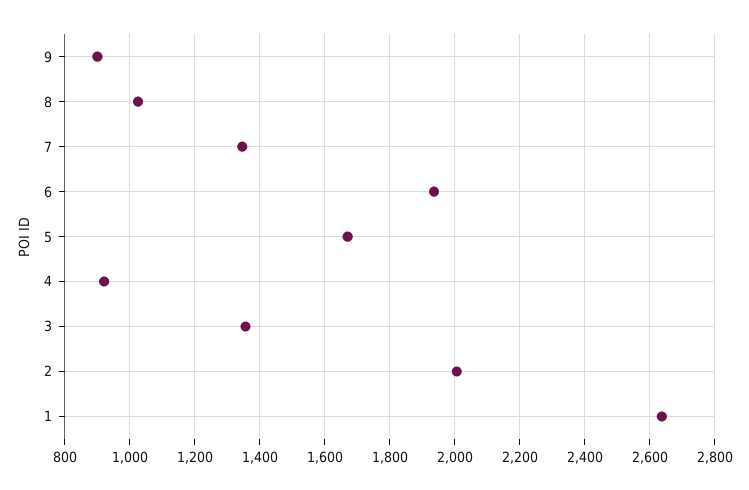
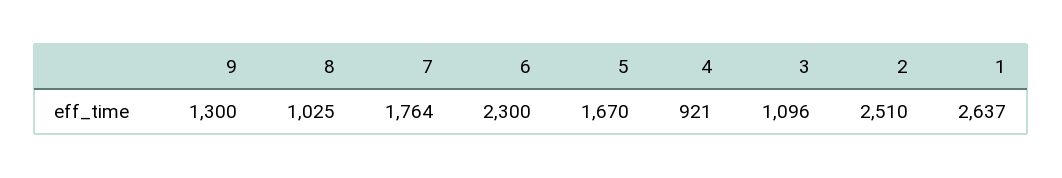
9: 900 -> 1300
7: 1340 -> 1764
6: 1940 -> 2300
3: 1360 -> 1096
2: 2000 -> 2510

